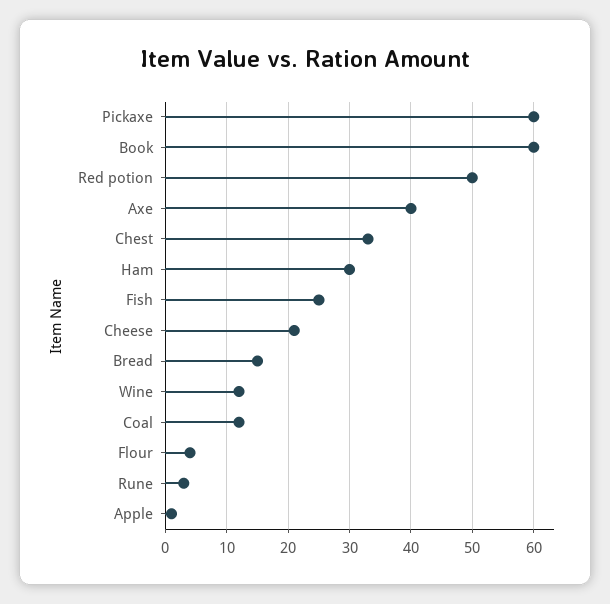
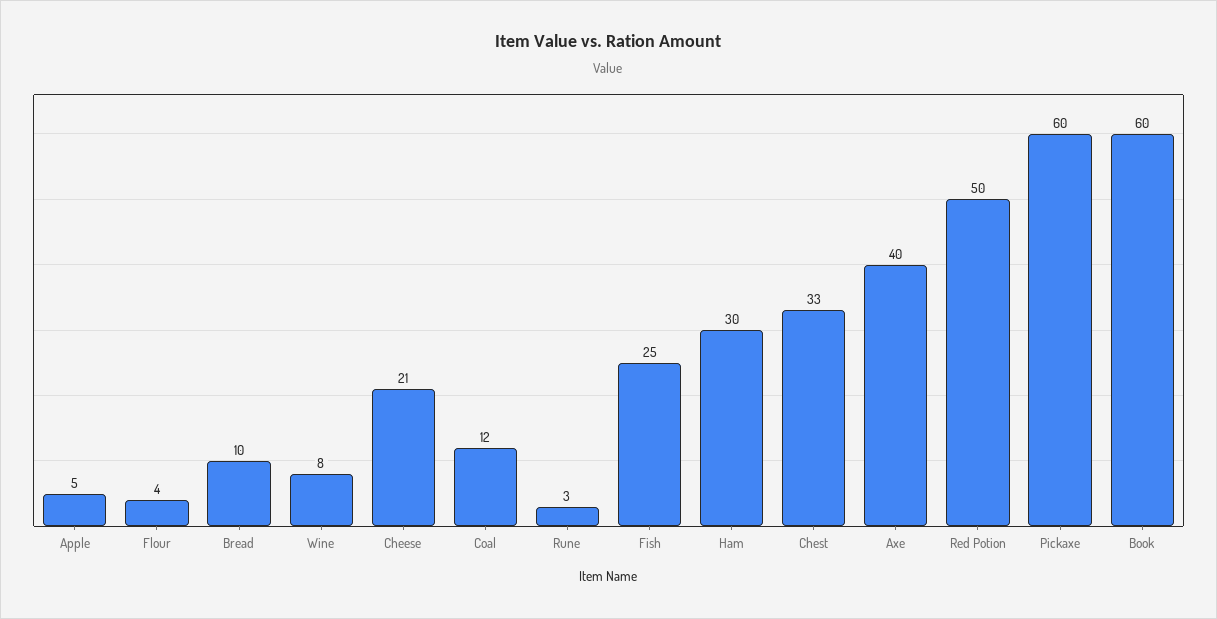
Bread: 15 -> 10
Wine: 12 -> 8
Apple: 1 -> 5

